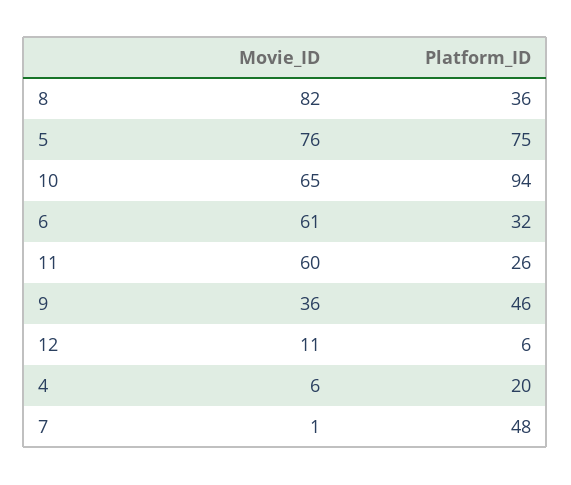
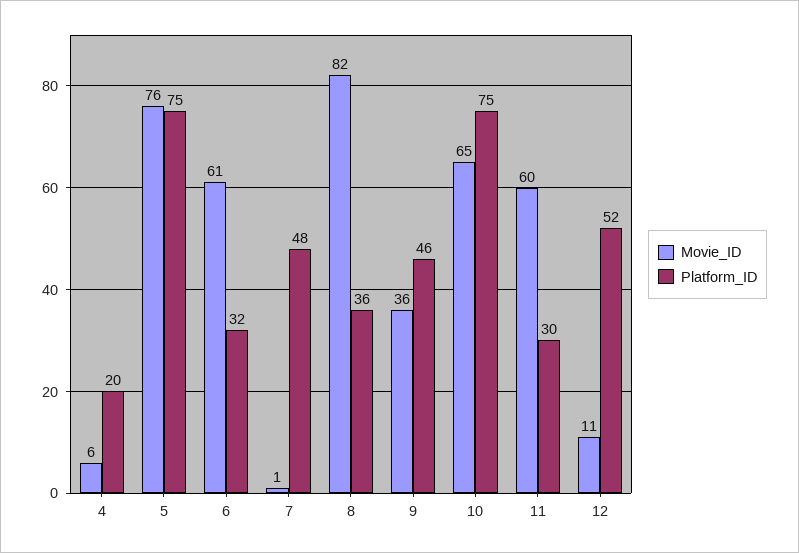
Platform_ID, 10: 94 -> 75
Platform_ID, 11: 26 -> 30
Platform_ID, 12: 6 -> 52

